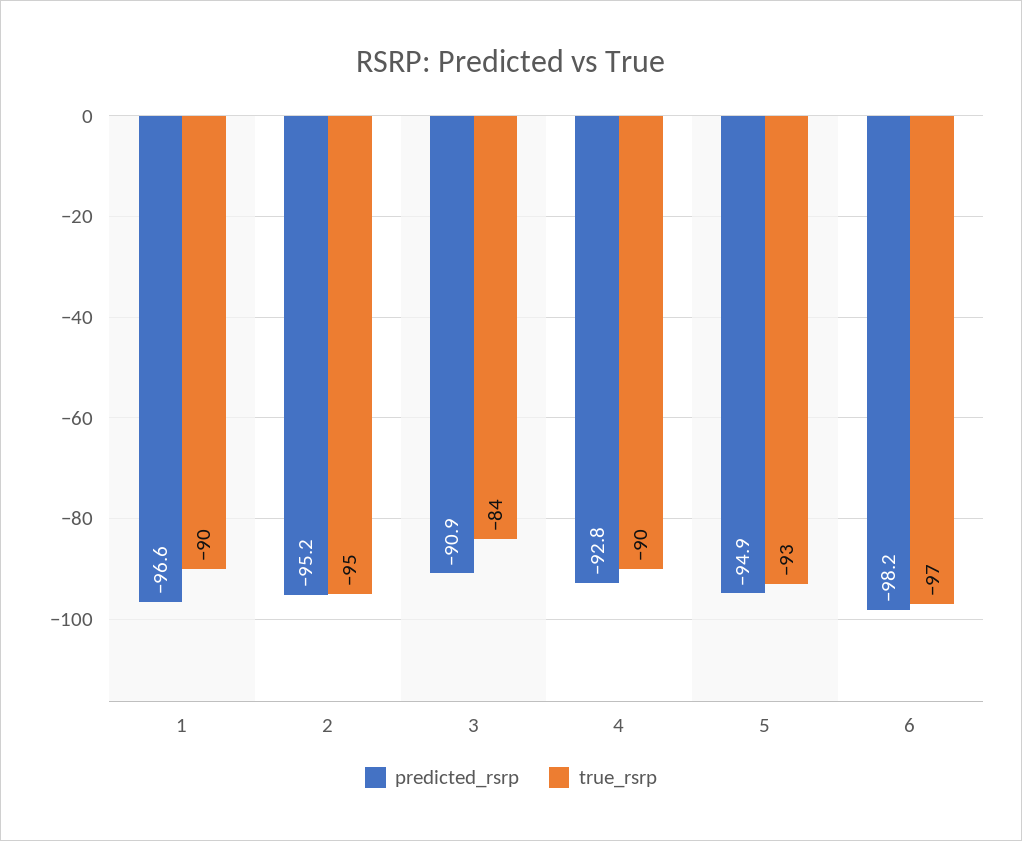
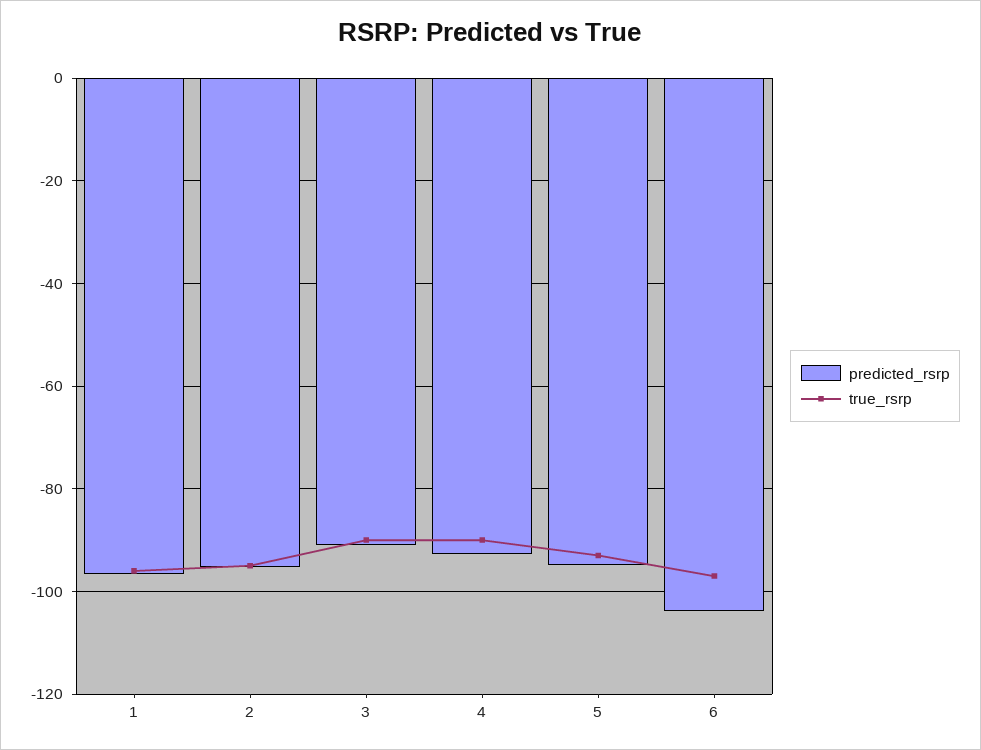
true_rsrp, 1: -90 -> -96
true_rsrp, 3: -84 -> -90
predicted_rsrp, 6: -98.2 -> -104

